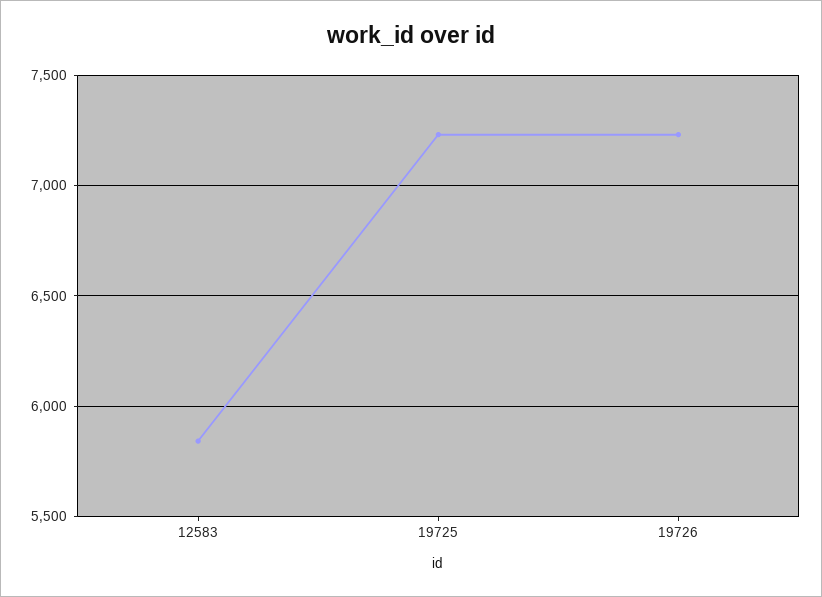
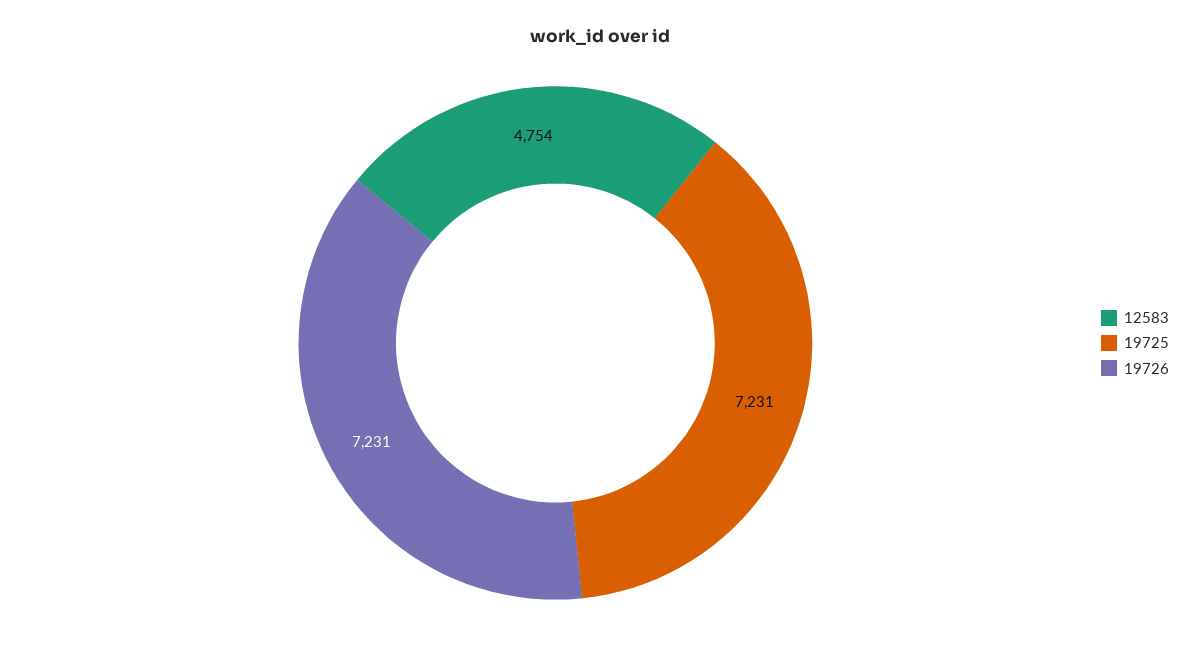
12583: 5850 -> 4754

